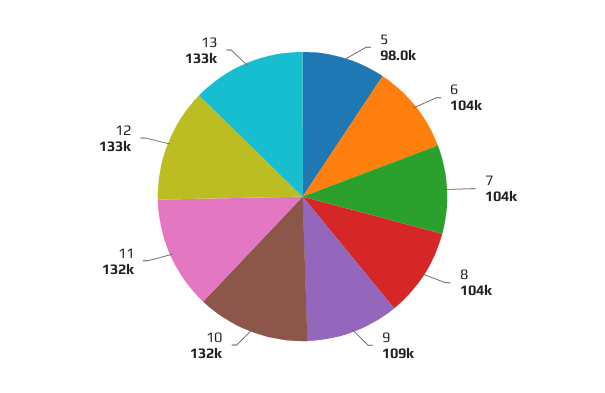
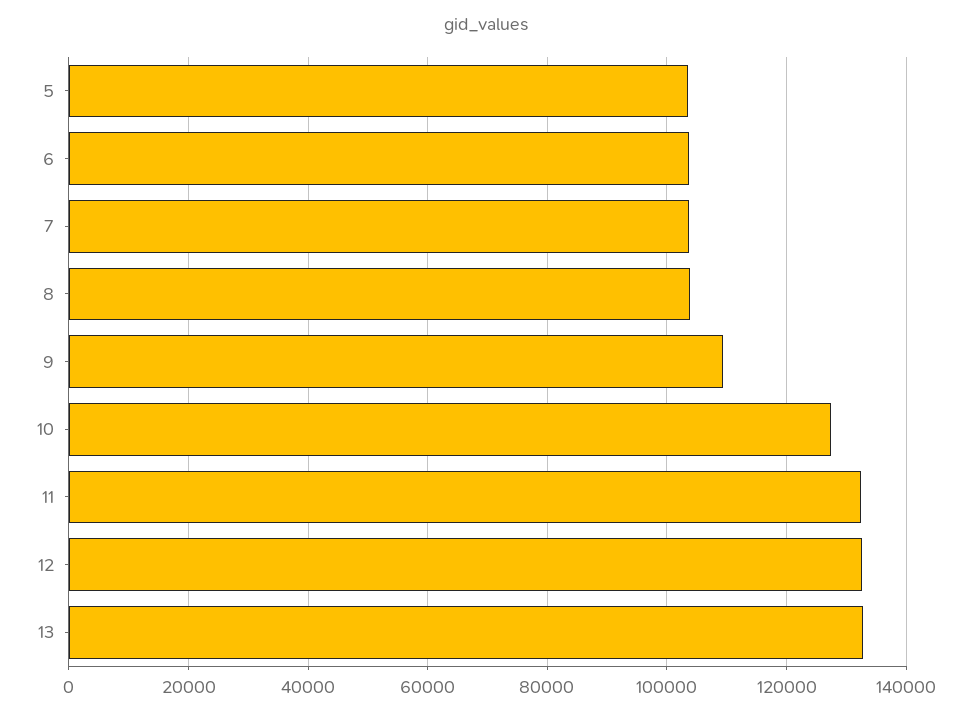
5: 98000 -> 104000
10: 132000 -> 128000

